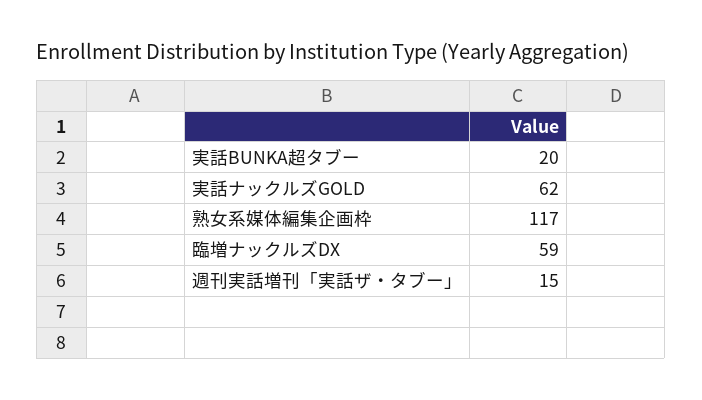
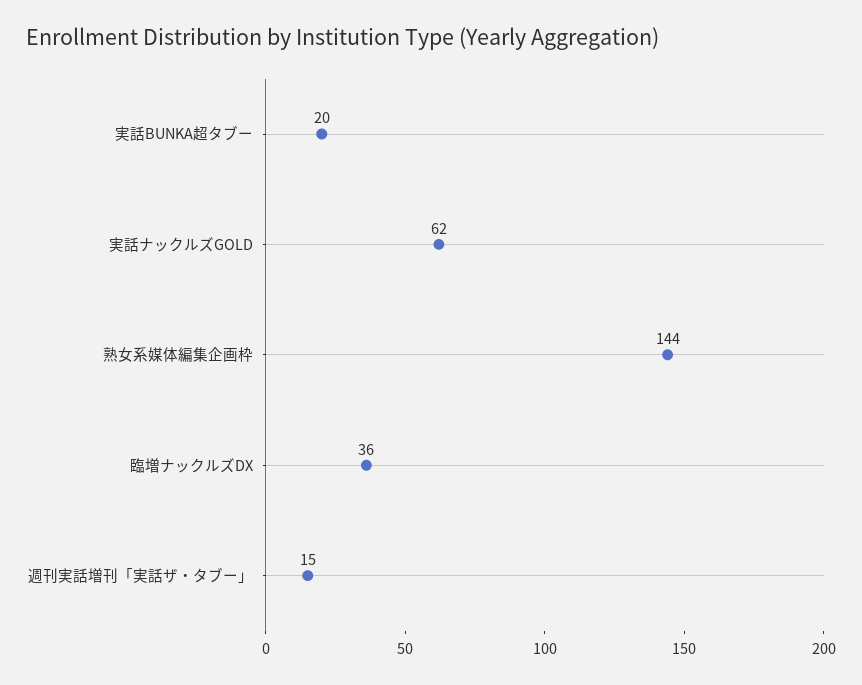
熟女系媒体編集企画枠: 117 -> 144
臨増ナックルズDX: 59 -> 36

